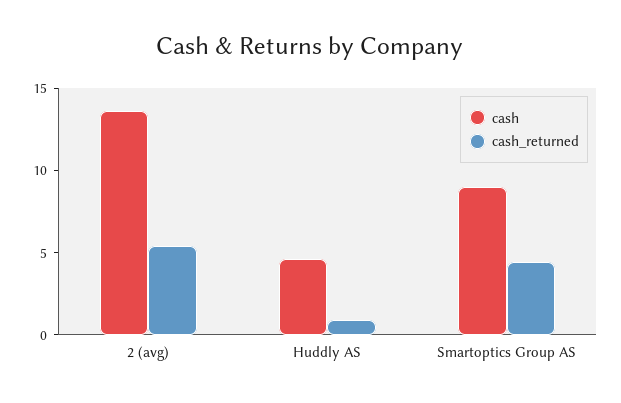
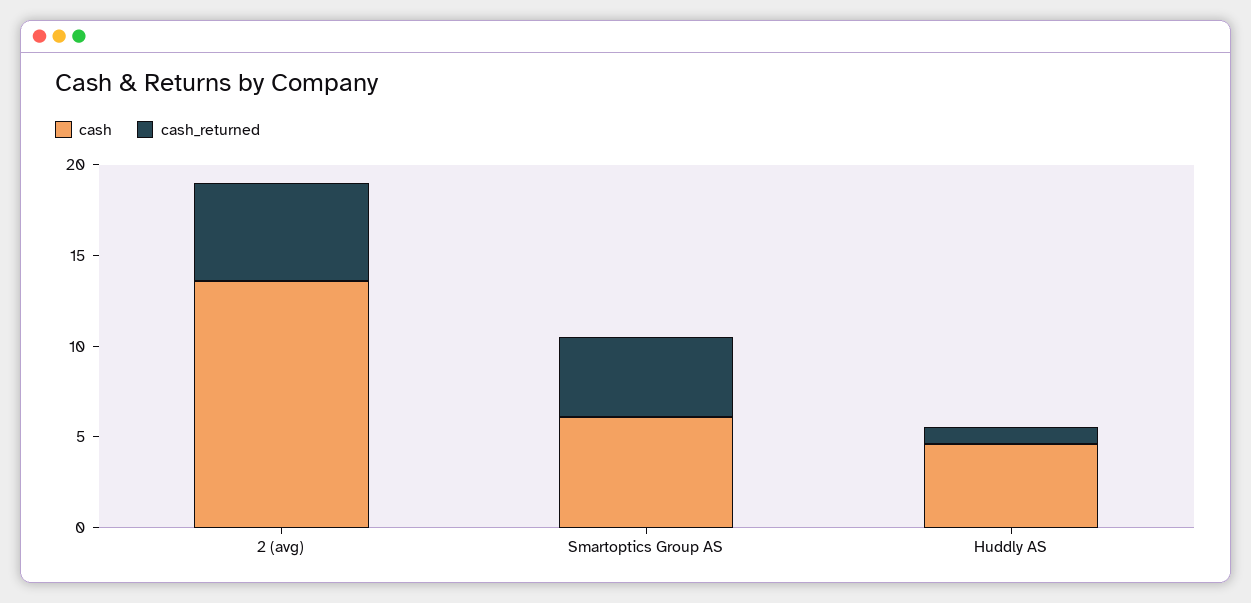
cash, Smartoptics Group AS: 9 -> 6

